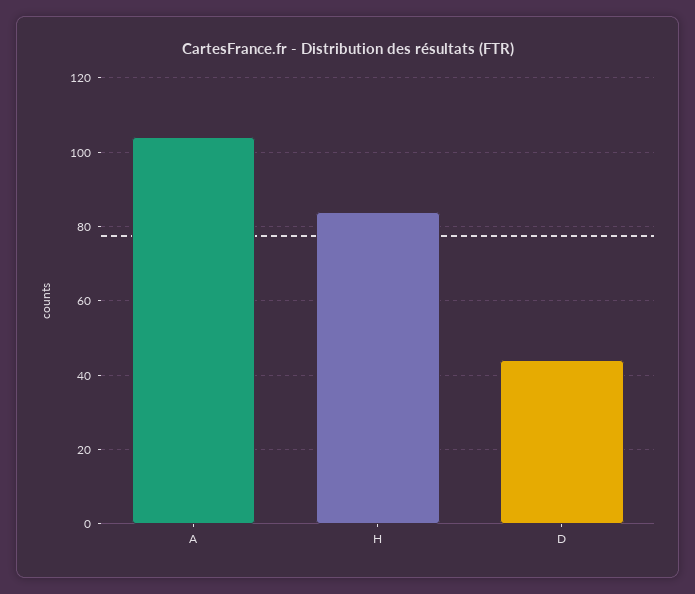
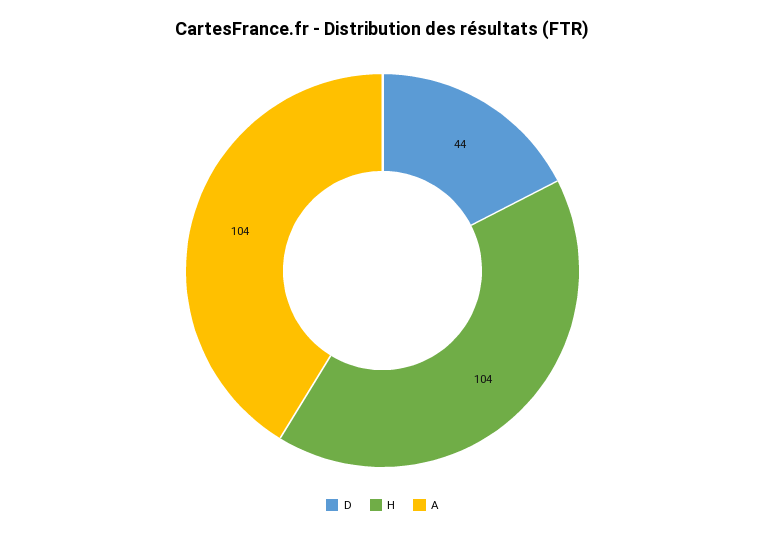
H: 85 -> 104

